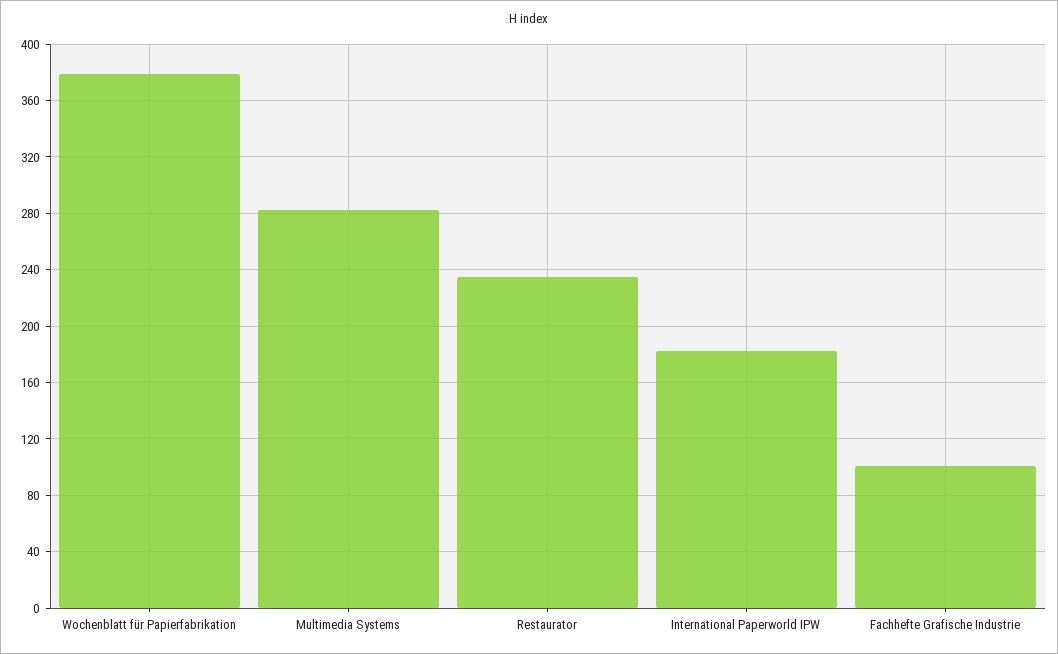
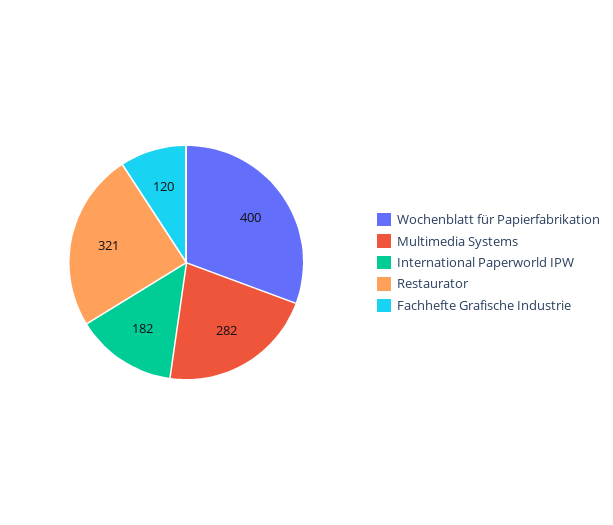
Wochenblatt für Papierfabrikation: 380 -> 400
Restaurator: 235 -> 321
Fachhefte Grafische Industrie: 100 -> 120

